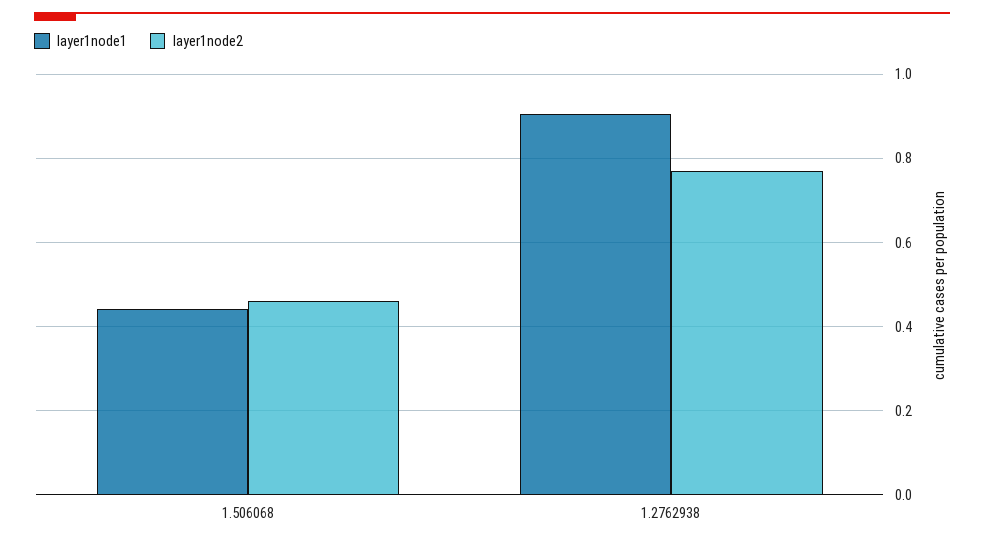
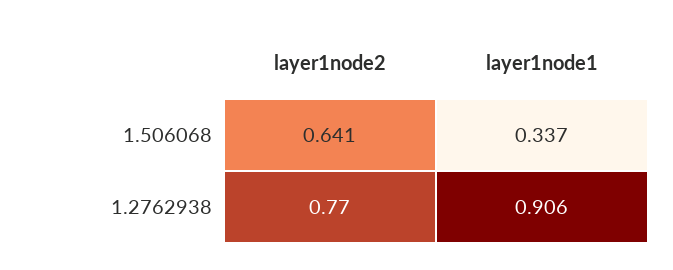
layer1node1, 1.506068: 0.44 -> 0.337
layer1node2, 1.506068: 0.46 -> 0.641

